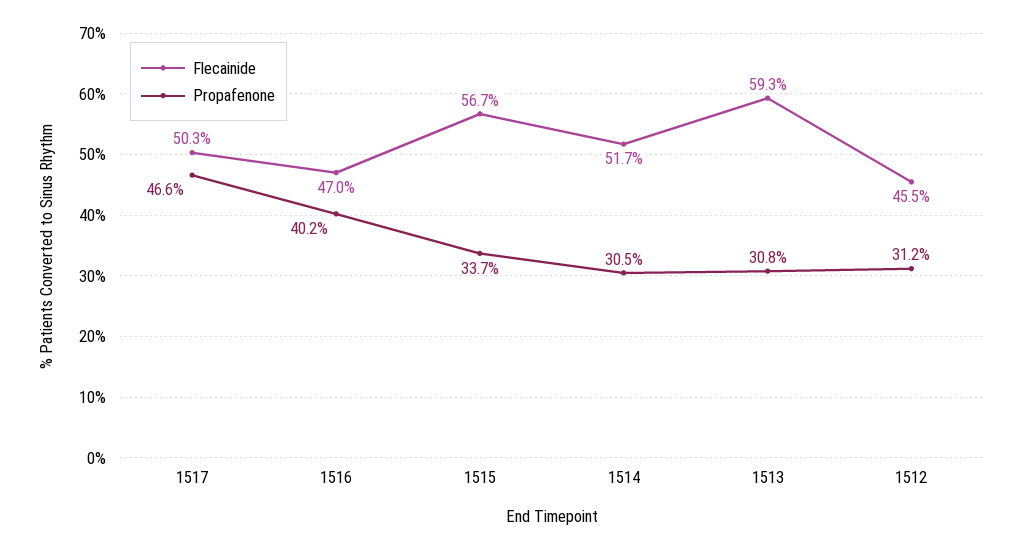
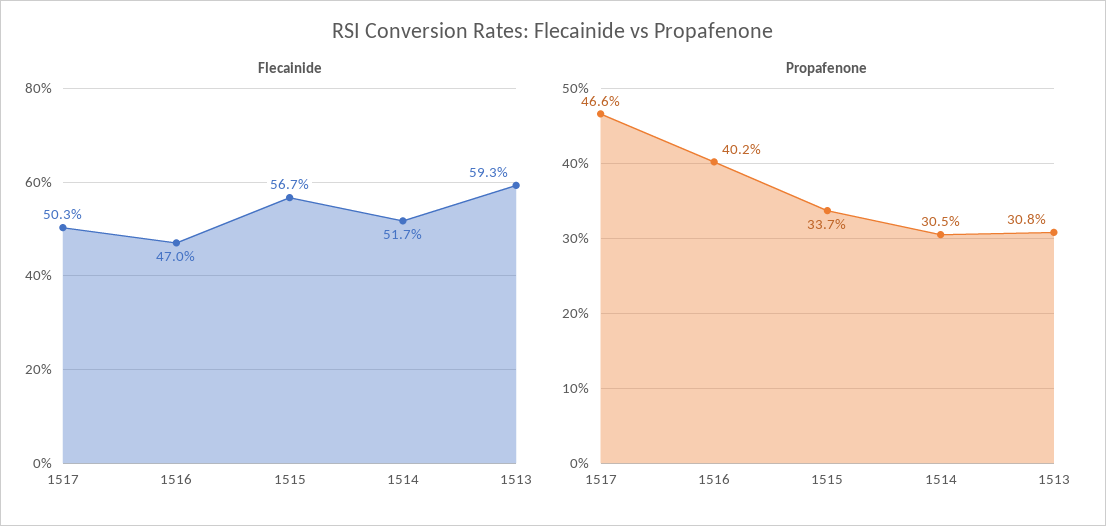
Flecainide, 1512: 45.5 -> none
Propafenone, 1512: 31.2 -> none

